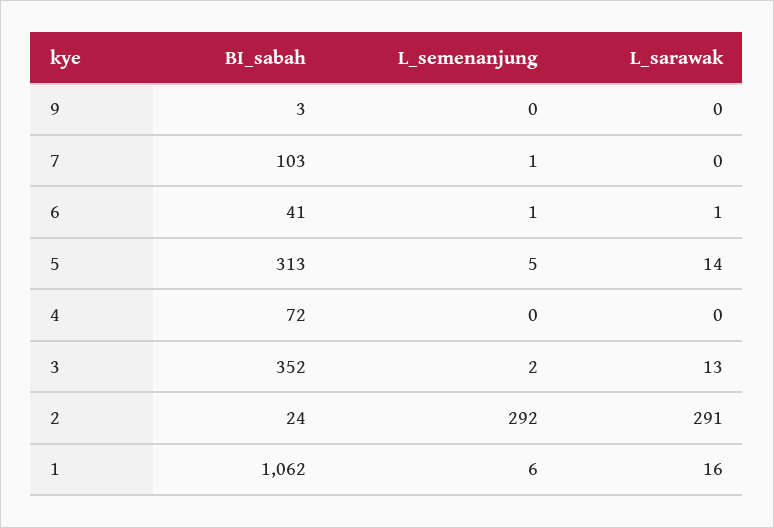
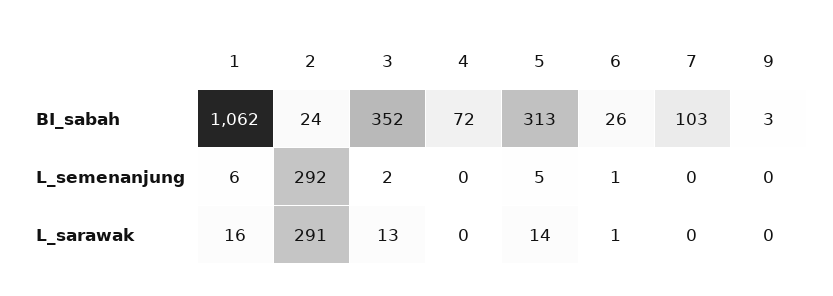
L_semenanjung, 7: 1 -> 0
BI_sabah, 6: 41 -> 26

